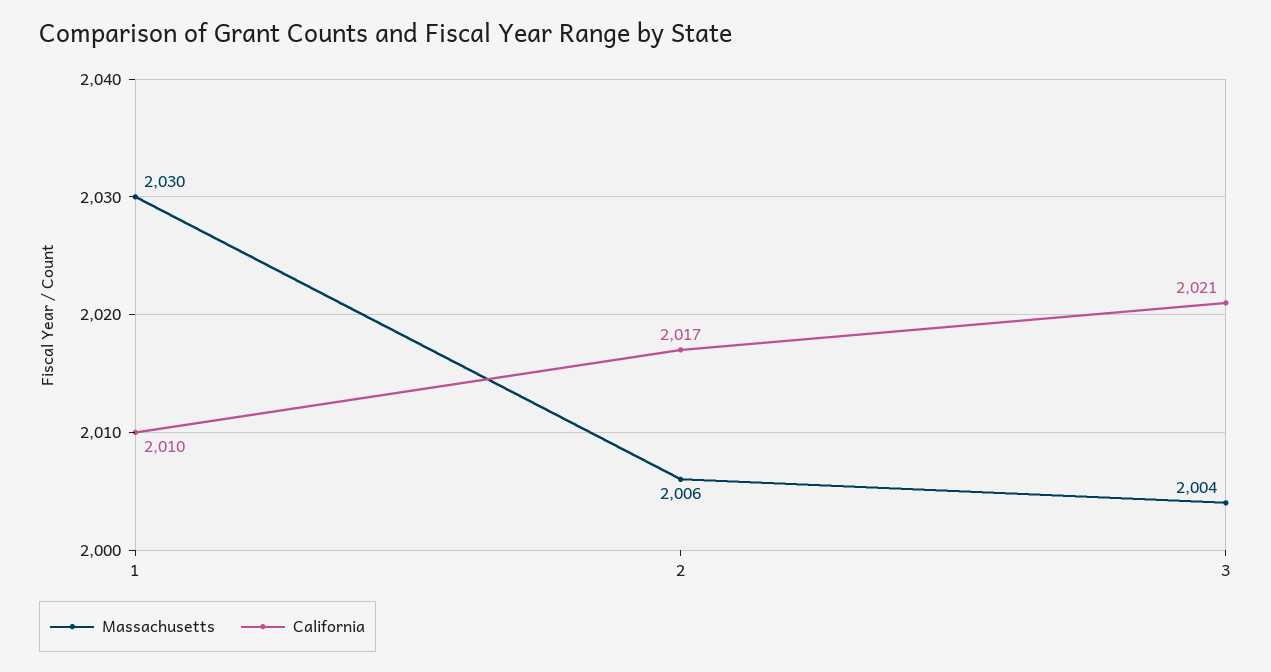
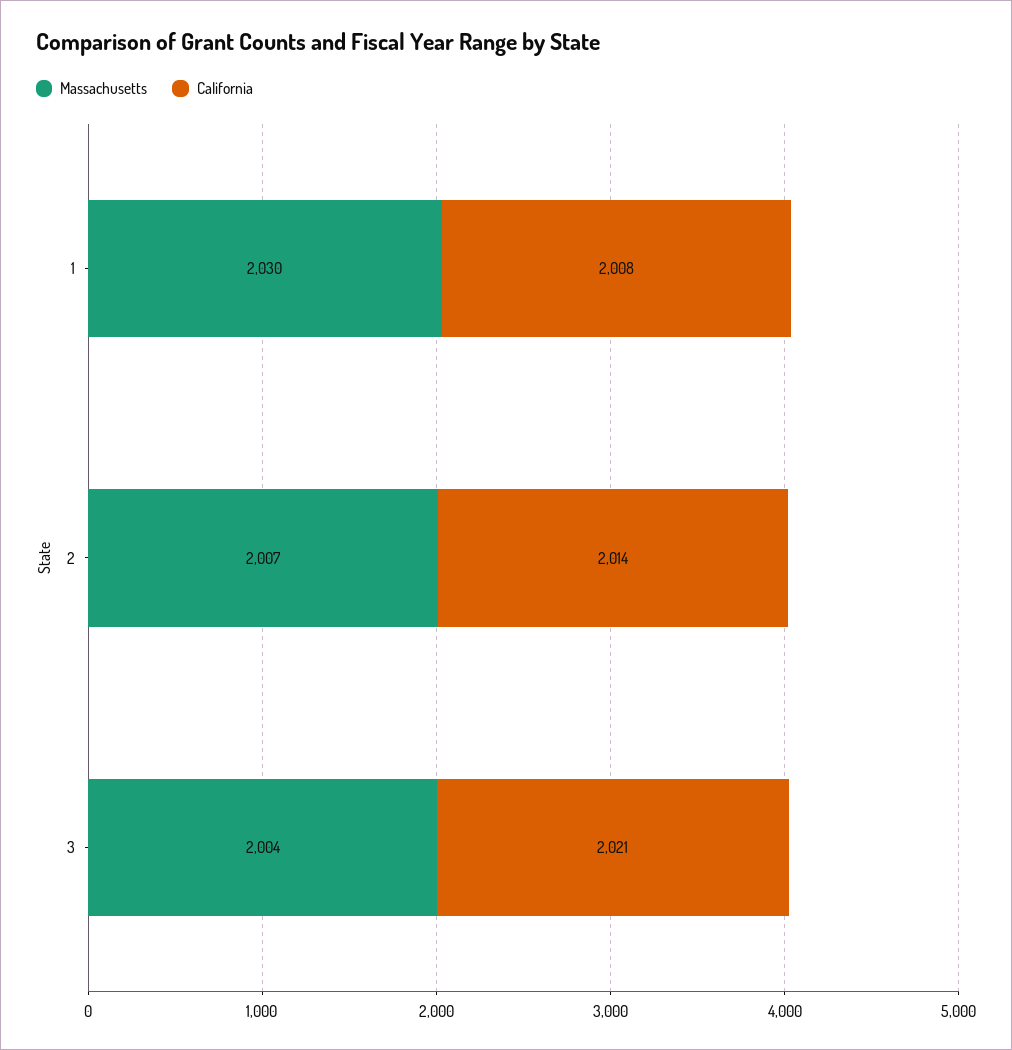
California, 1: 2010 -> 2008
Massachusetts, 2: 2006 -> 2007
California, 2: 2017 -> 2014

